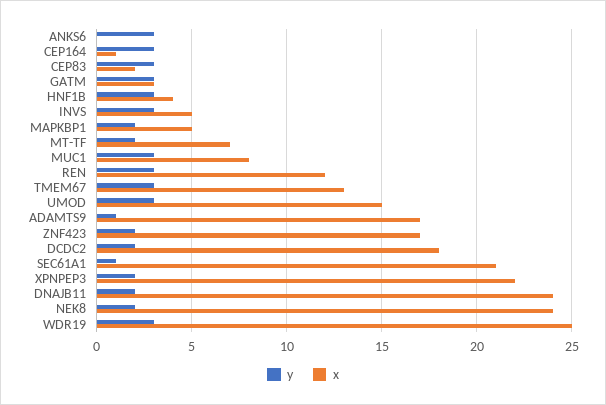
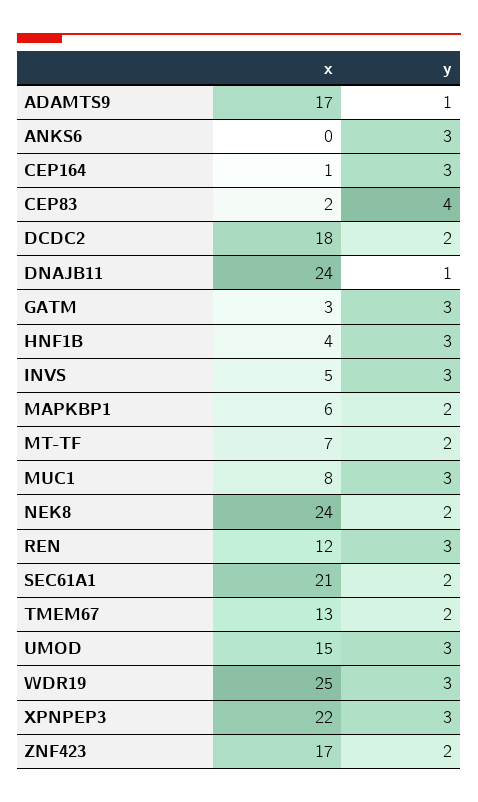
y, CEP83: 3 -> 4
x, MAPKBP1: 5 -> 6
y, TMEM67: 3 -> 2
y, SEC61A1: 1 -> 2
y, XPNPEP3: 2 -> 3
y, DNAJB11: 2 -> 1

